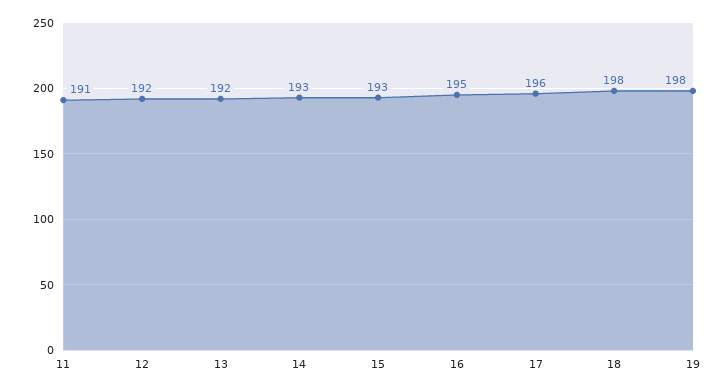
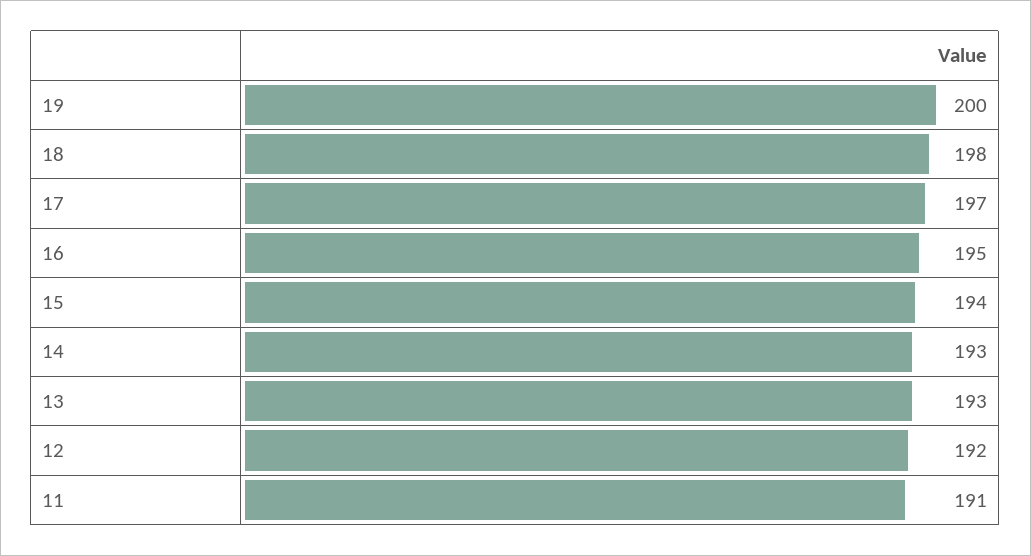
13: 192 -> 193
15: 193 -> 194
17: 196 -> 197
19: 198 -> 200

